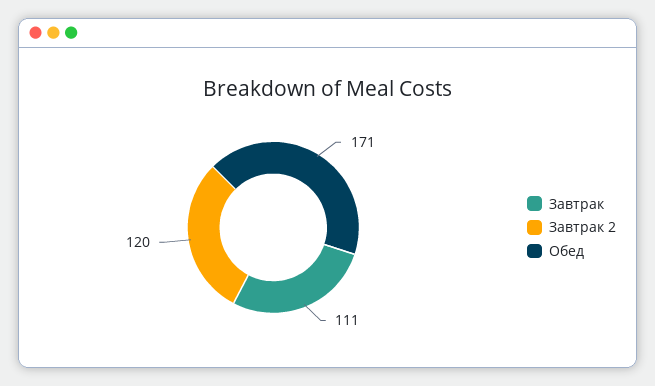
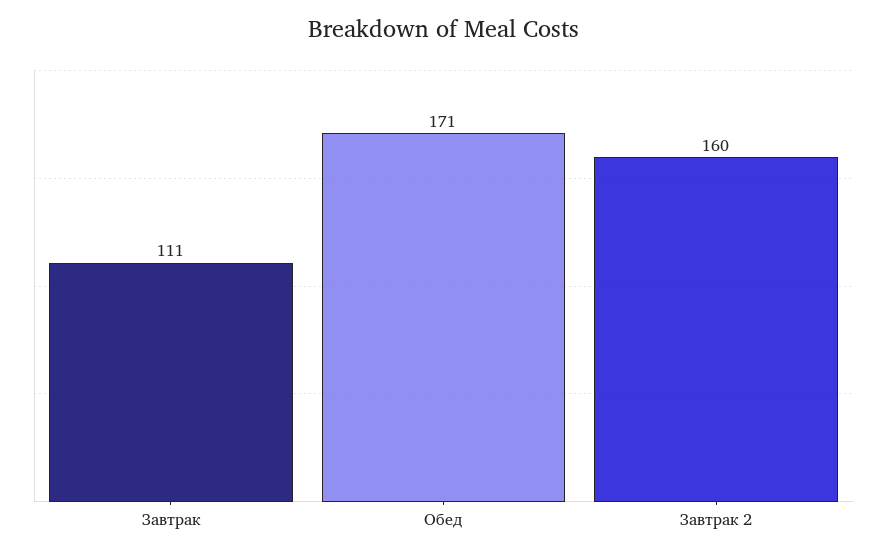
Завтрак 2: 120 -> 160

